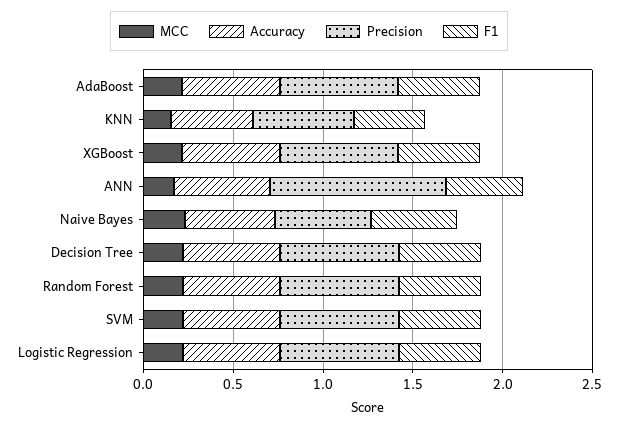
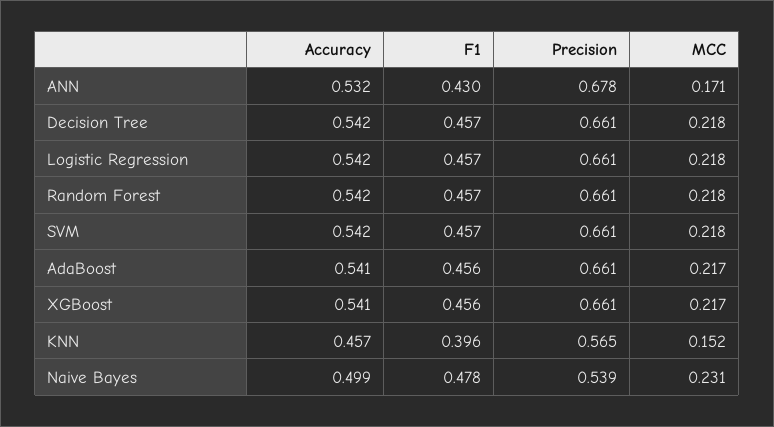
Precision, ANN: 1 -> 0.678

